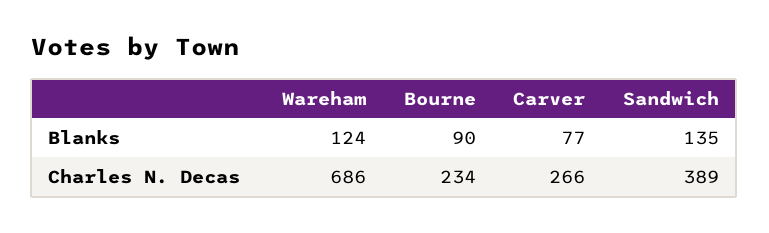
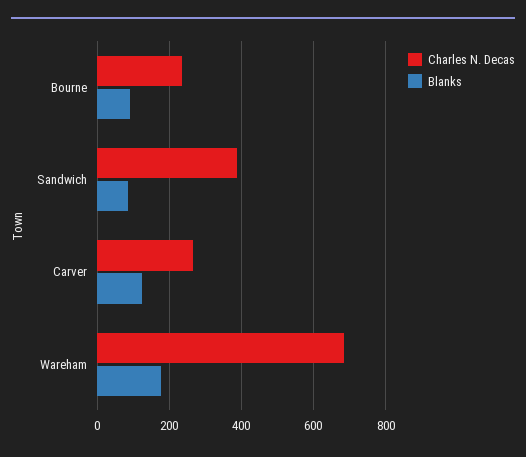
Blanks, Wareham: 124 -> 180
Blanks, Carver: 77 -> 120
Blanks, Sandwich: 135 -> 80

